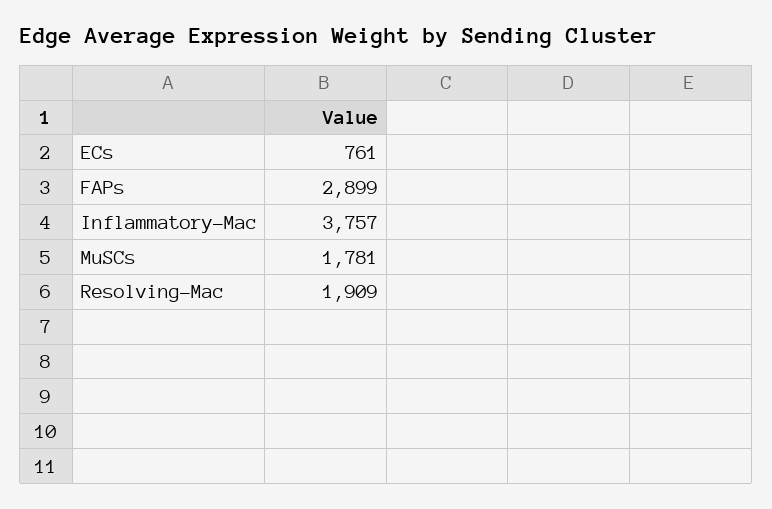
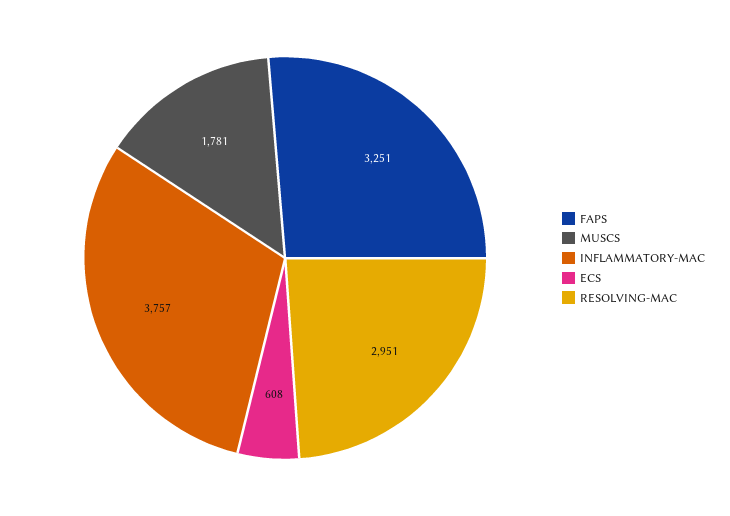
ECs: 761 -> 608
FAPs: 2899 -> 3251
Resolving-Mac: 1909 -> 2951

